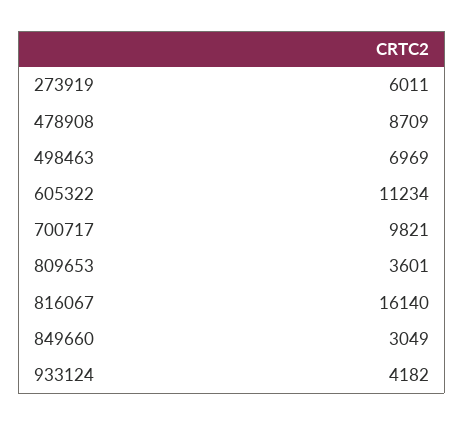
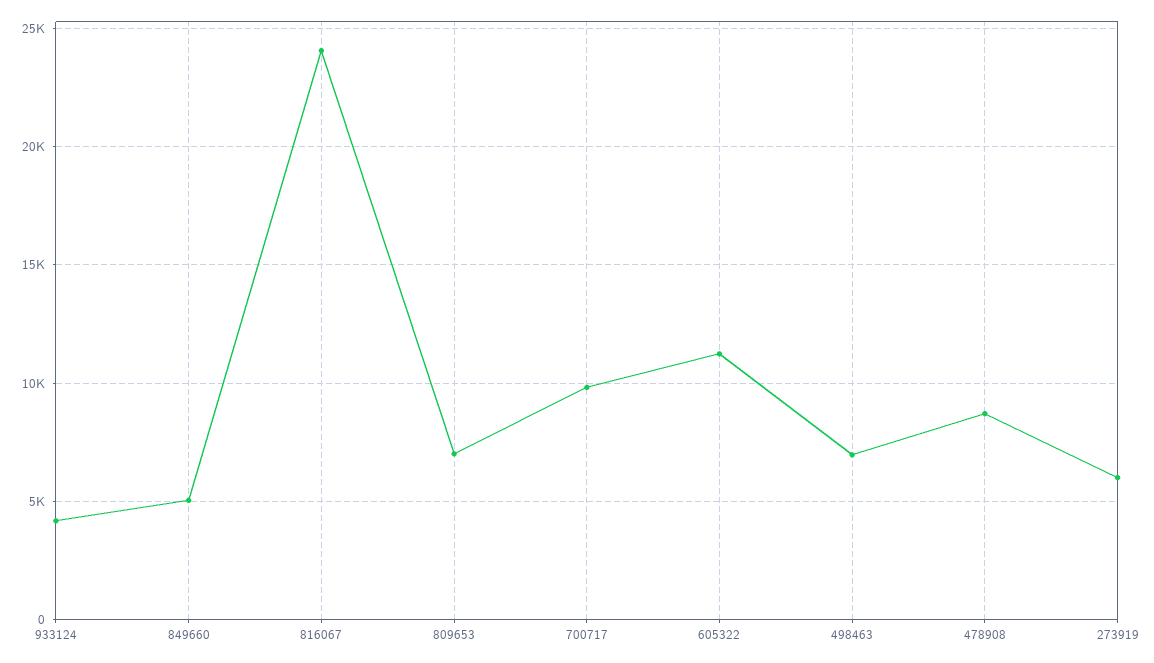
809653: 3601 -> 7000
816067: 16140 -> 24000
849660: 3049 -> 5000

